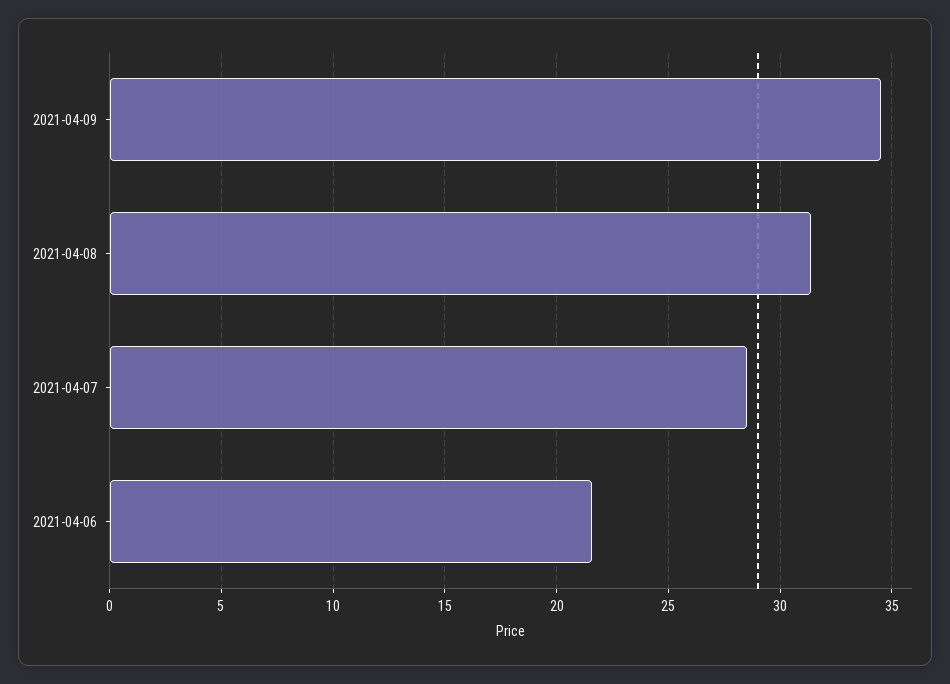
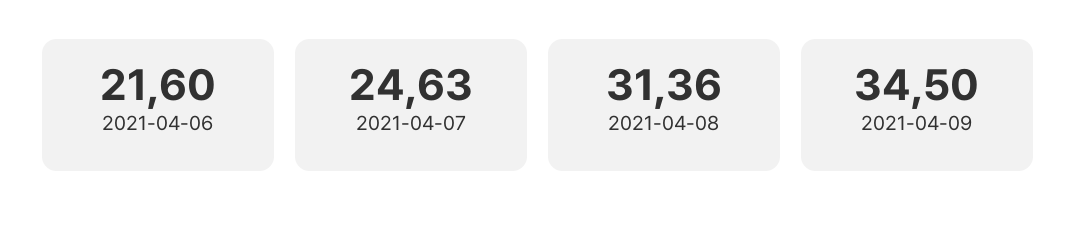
2021-04-07: 28.5 -> 24.63

